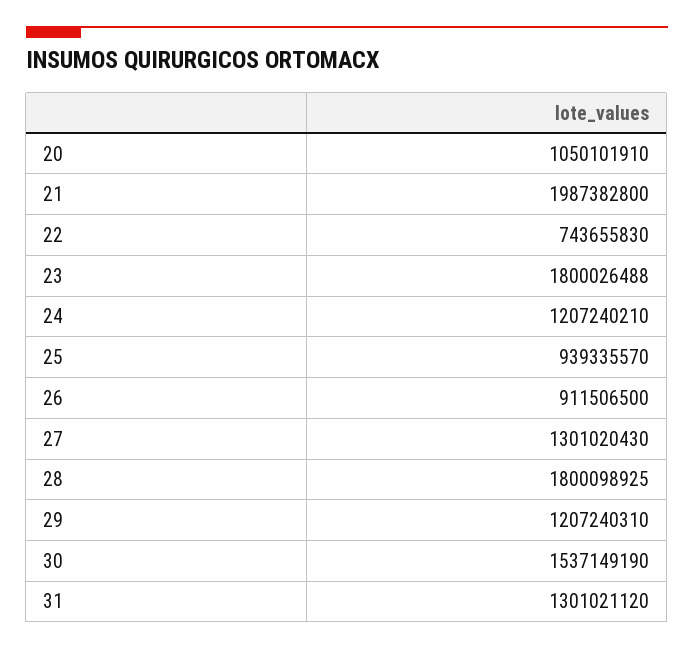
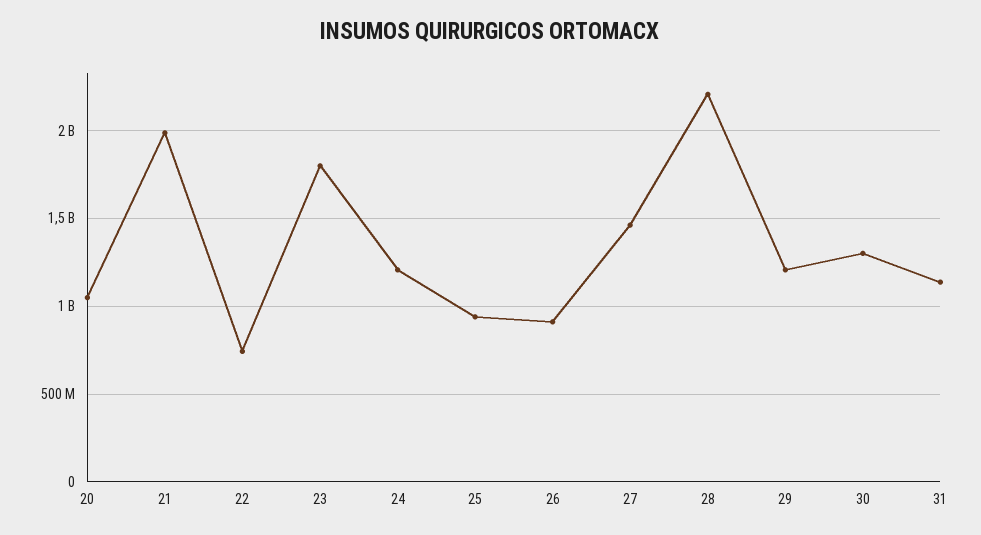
27: 1301020430 -> 1450000000
28: 1800098925 -> 2200000000
30: 1537149190 -> 1300000000
31: 1301021120 -> 1150000000

